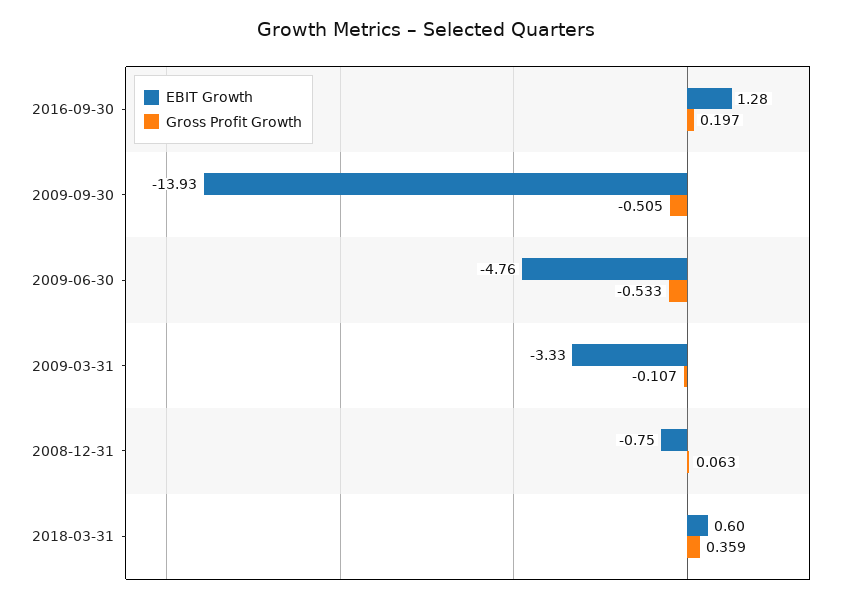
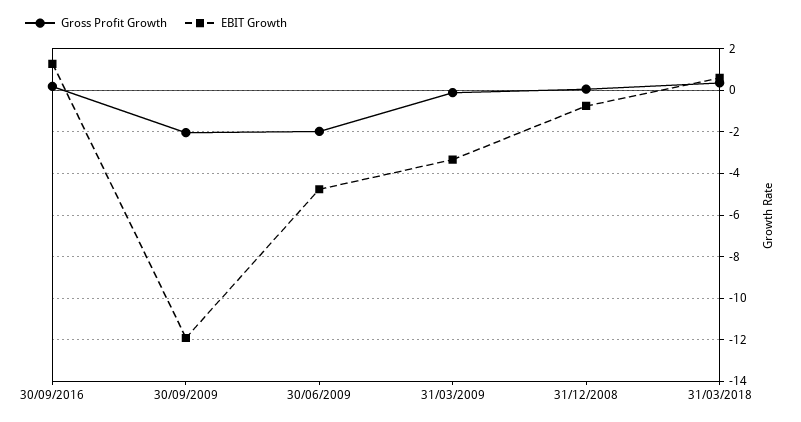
EBIT Growth, 2009-09-30: -13.93 -> -12
Gross Profit Growth, 2009-09-30: -0.505 -> -2
Gross Profit Growth, 2009-06-30: -0.533 -> -2

